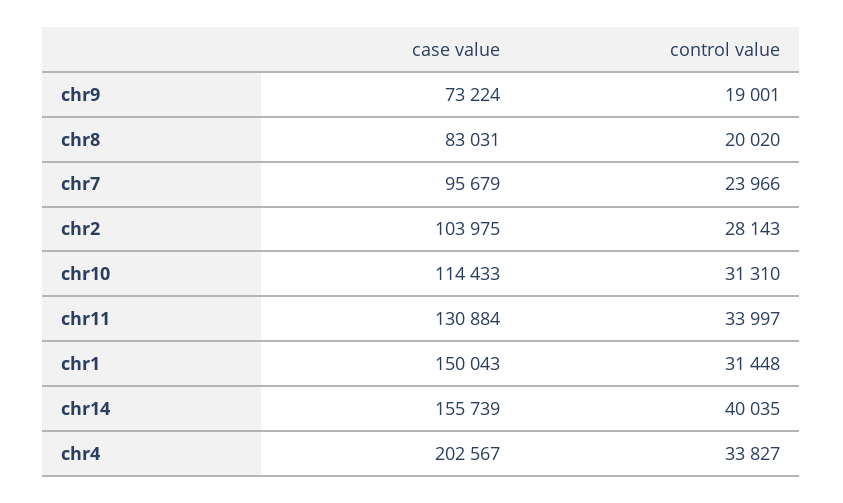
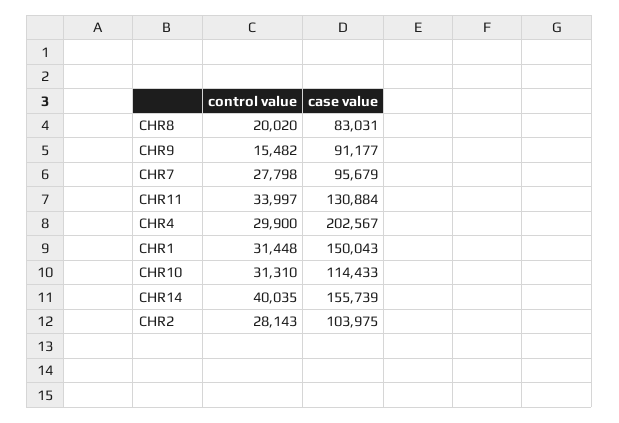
case value, chr9: 73224 -> 91177
control value, chr9: 19001 -> 15482
control value, chr7: 23966 -> 27798
control value, chr4: 33827 -> 29900

